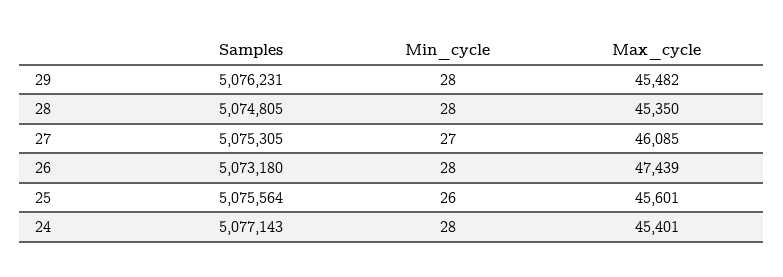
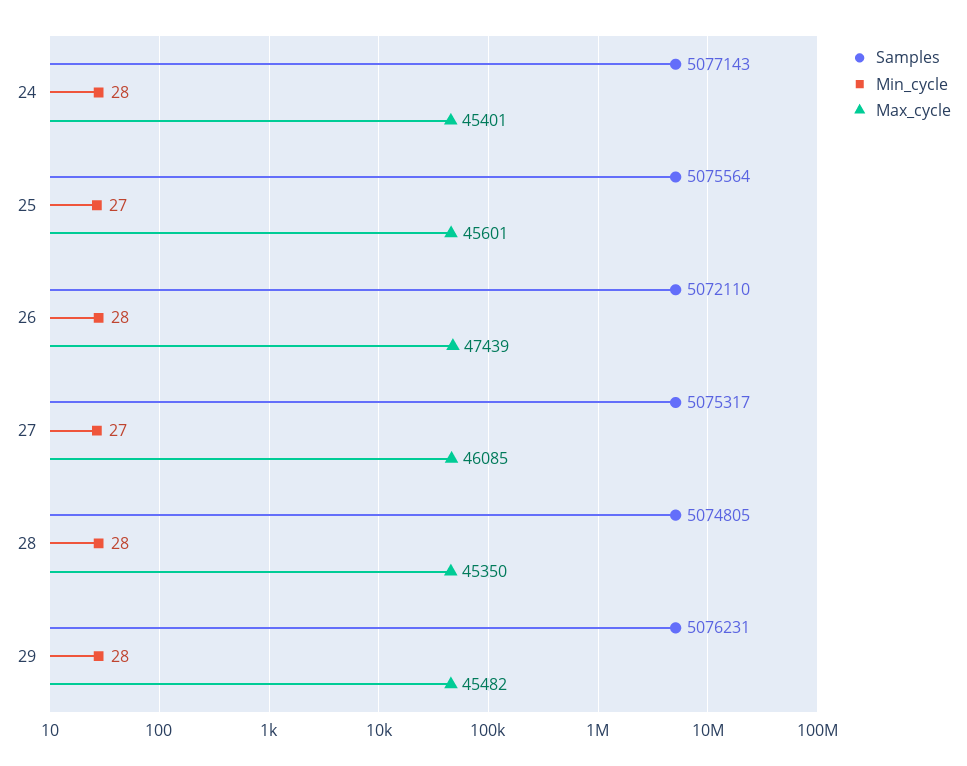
Samples, 27: 5075305 -> 5075317
Samples, 26: 5073180 -> 5072110
Min_cycle, 25: 26 -> 27

